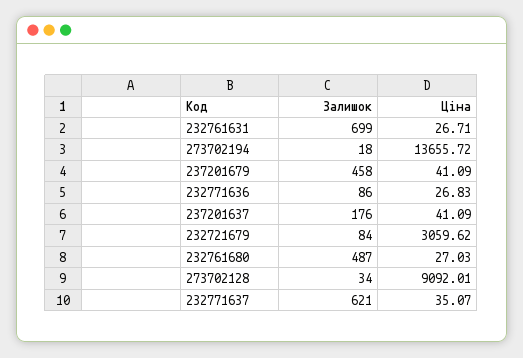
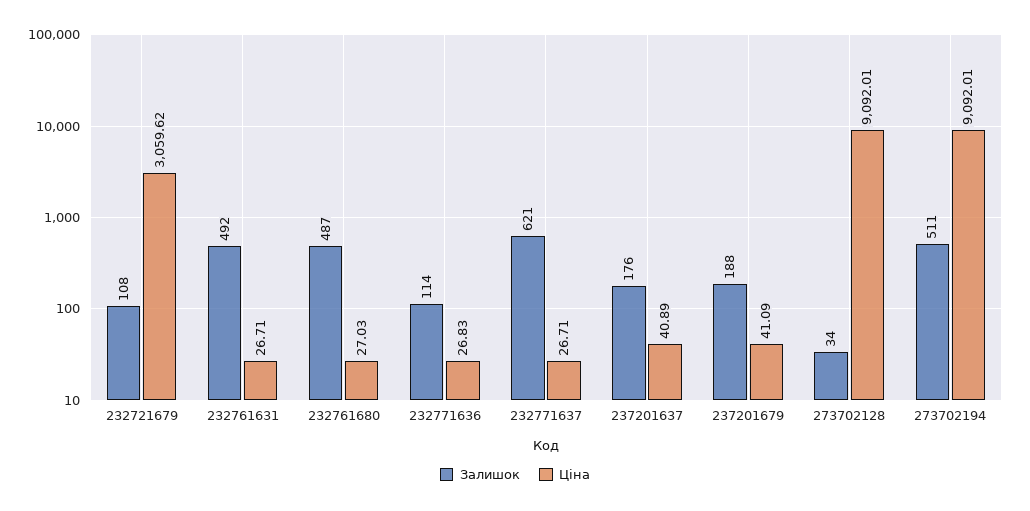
Залишок, 232761631: 699 -> 492
Залишок, 273702194: 18 -> 511
Ціна, 273702194: 13655.72 -> 9092.01
Залишок, 237201679: 458 -> 188
Залишок, 232771636: 86 -> 114
Ціна, 237201637: 41.09 -> 40.89
Залишок, 232721679: 84 -> 108
Ціна, 232771637: 35.07 -> 26.71

